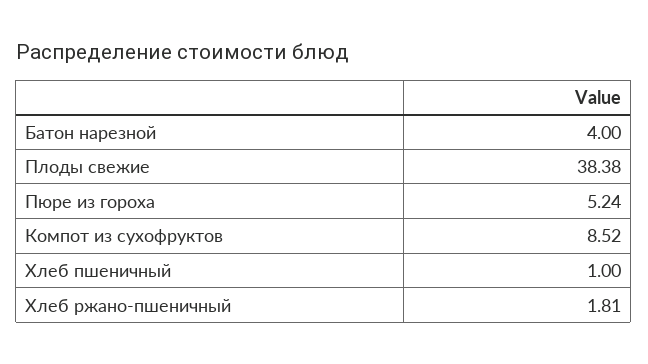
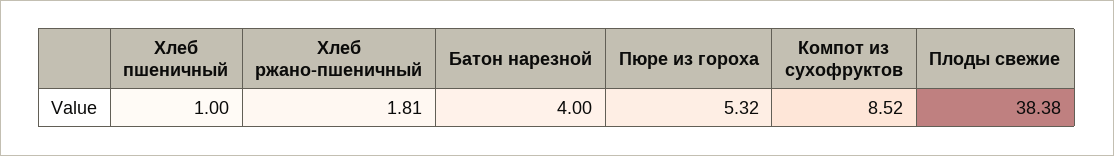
Пюре из гороха: 5.24 -> 5.32

